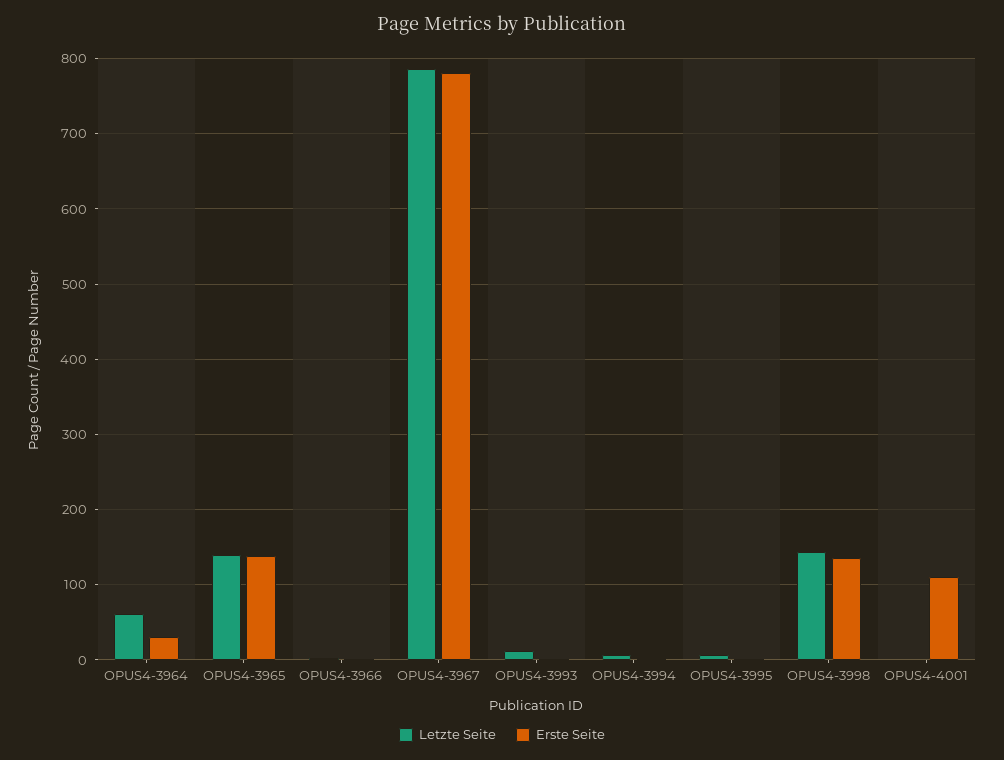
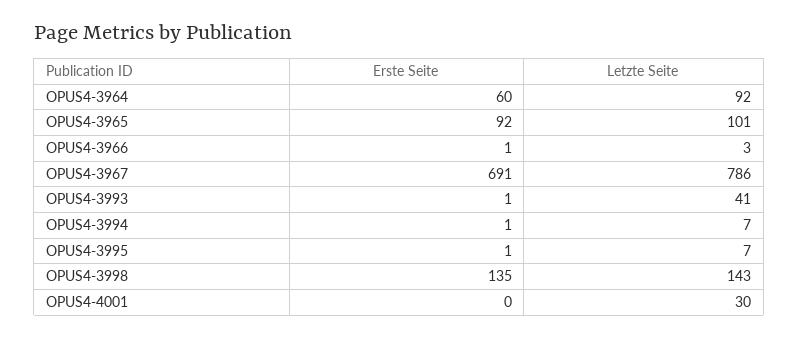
Letzte Seite, OPUS4-3964: 60 -> 92
Erste Seite, OPUS4-3964: 30 -> 60
Letzte Seite, OPUS4-3965: 140 -> 101
Erste Seite, OPUS4-3965: 140 -> 92
Erste Seite, OPUS4-3967: 780 -> 691
Letzte Seite, OPUS4-3993: 10 -> 41
Letzte Seite, OPUS4-4001: 0 -> 30
Erste Seite, OPUS4-4001: 110 -> 0

